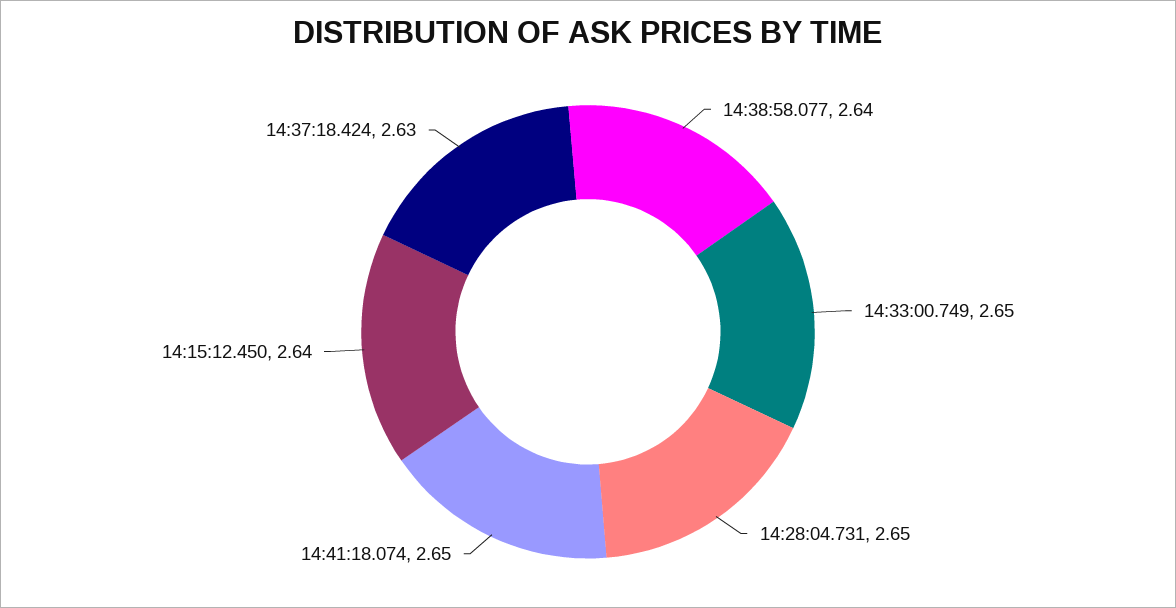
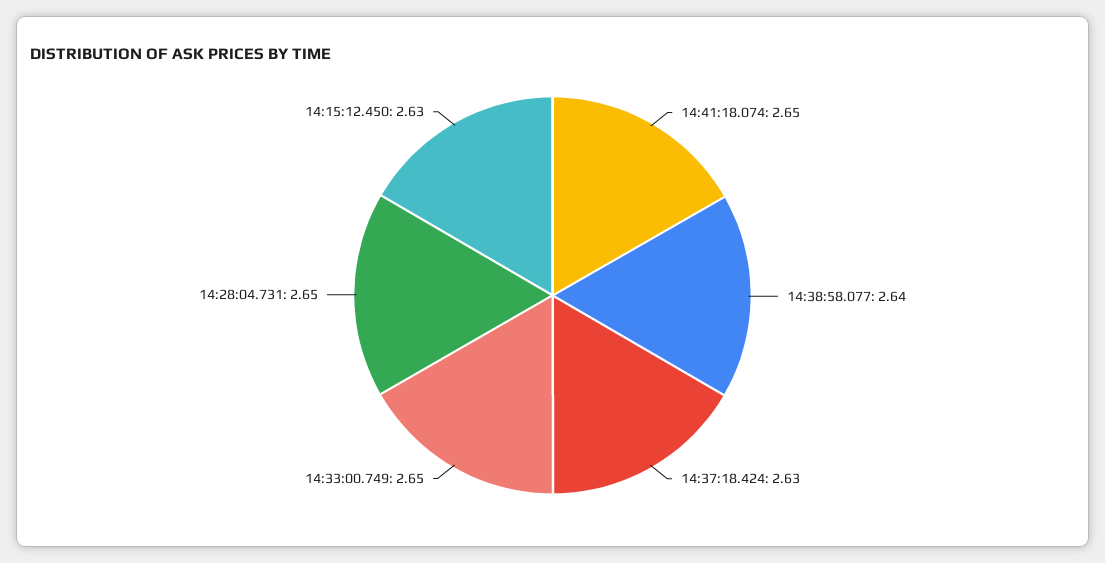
14:15:12.450: 2.64 -> 2.63

